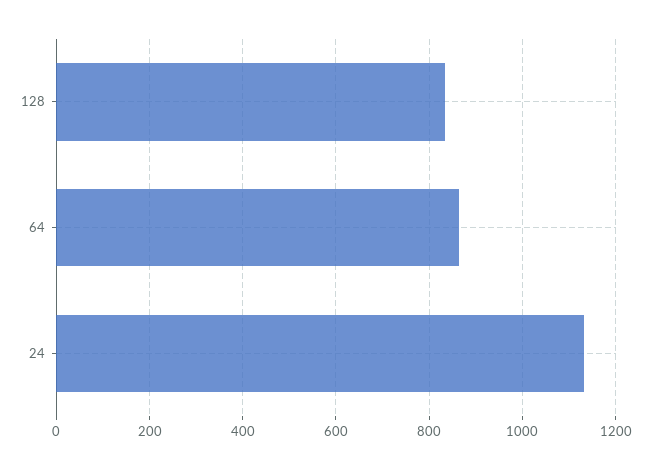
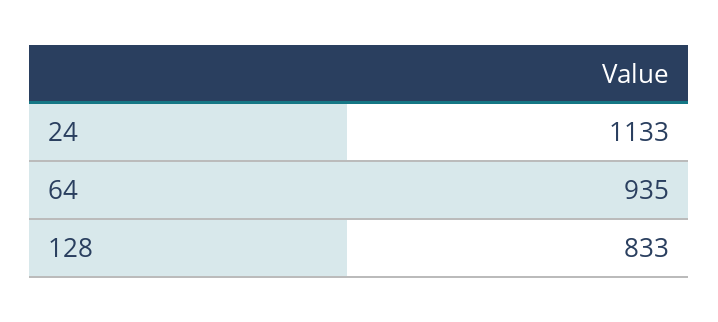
64: 860 -> 935

